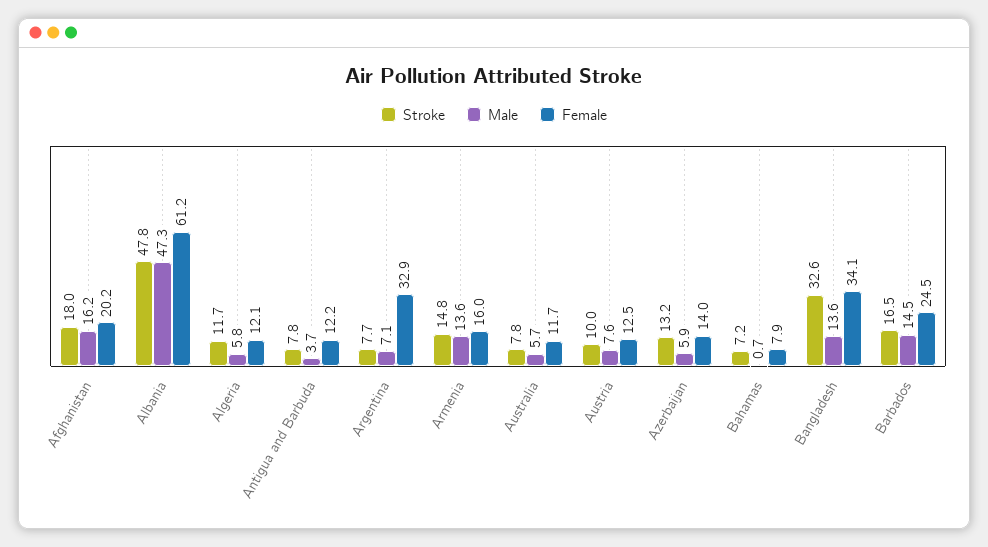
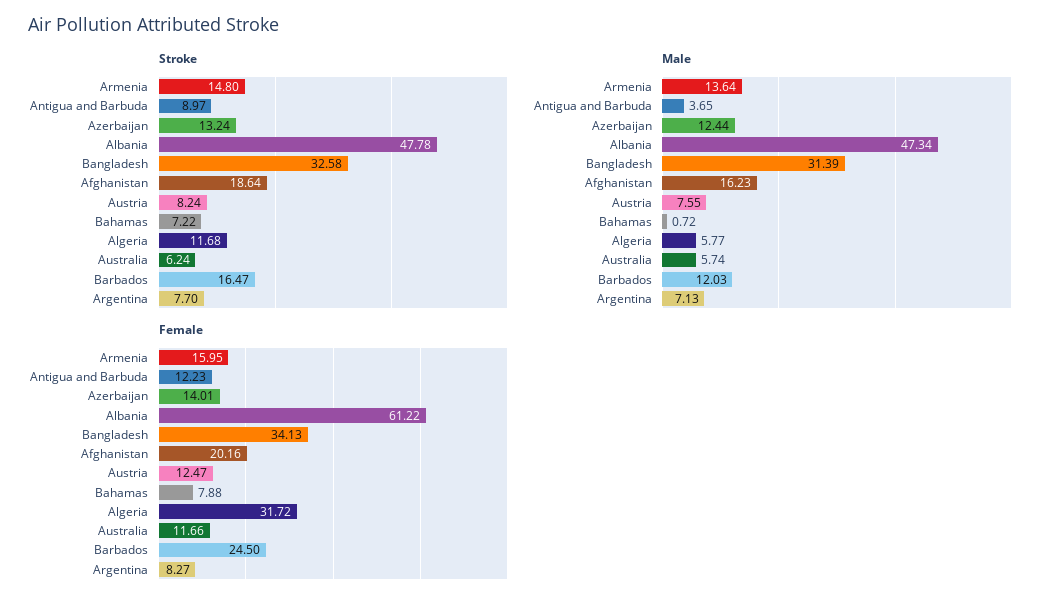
Stroke, Afghanistan: 18 -> 18.64
Female, Algeria: 12.1 -> 31.72
Stroke, Antigua and Barbuda: 7.8 -> 8.97
Female, Argentina: 32.9 -> 8.27
Stroke, Australia: 7.8 -> 6.24
Stroke, Austria: 10 -> 8.24
Male, Azerbaijan: 5.9 -> 12.44
Male, Bangladesh: 13.6 -> 31.39
Male, Barbados: 14.5 -> 12.03

